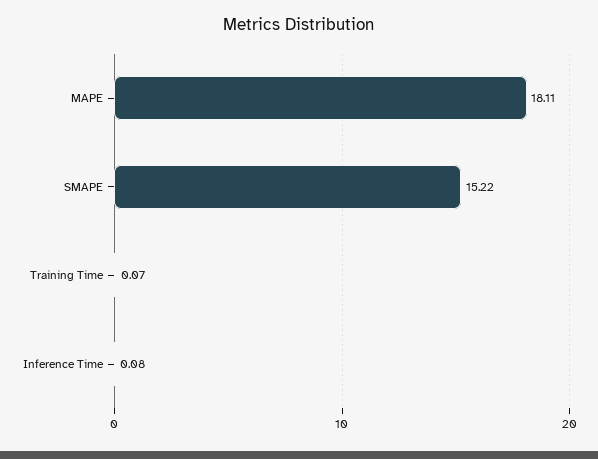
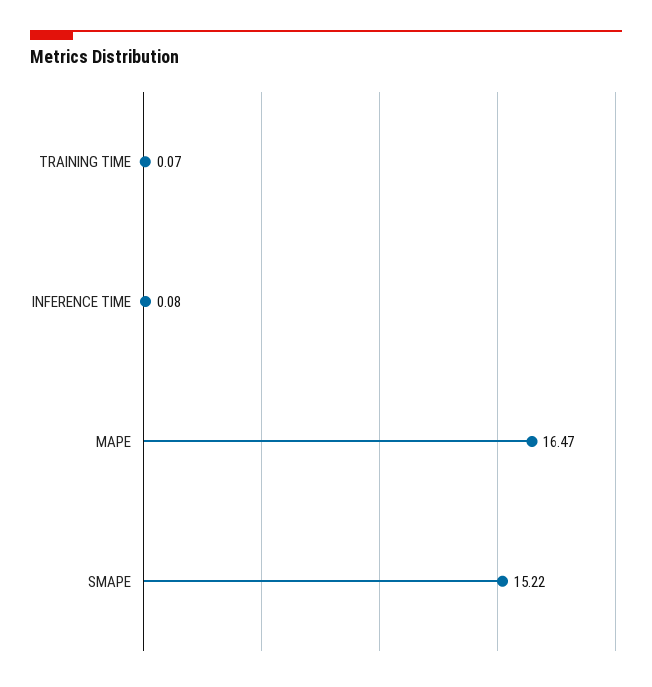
MAPE: 18.11 -> 16.47

